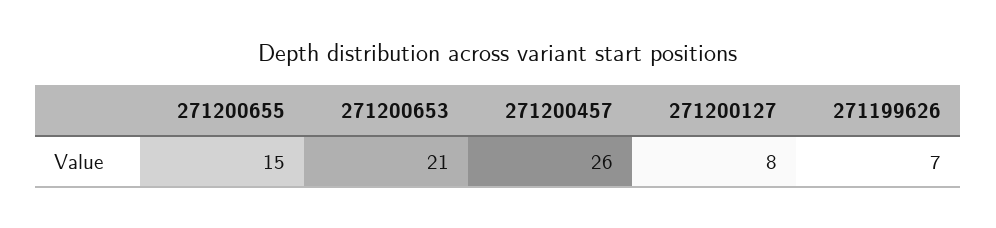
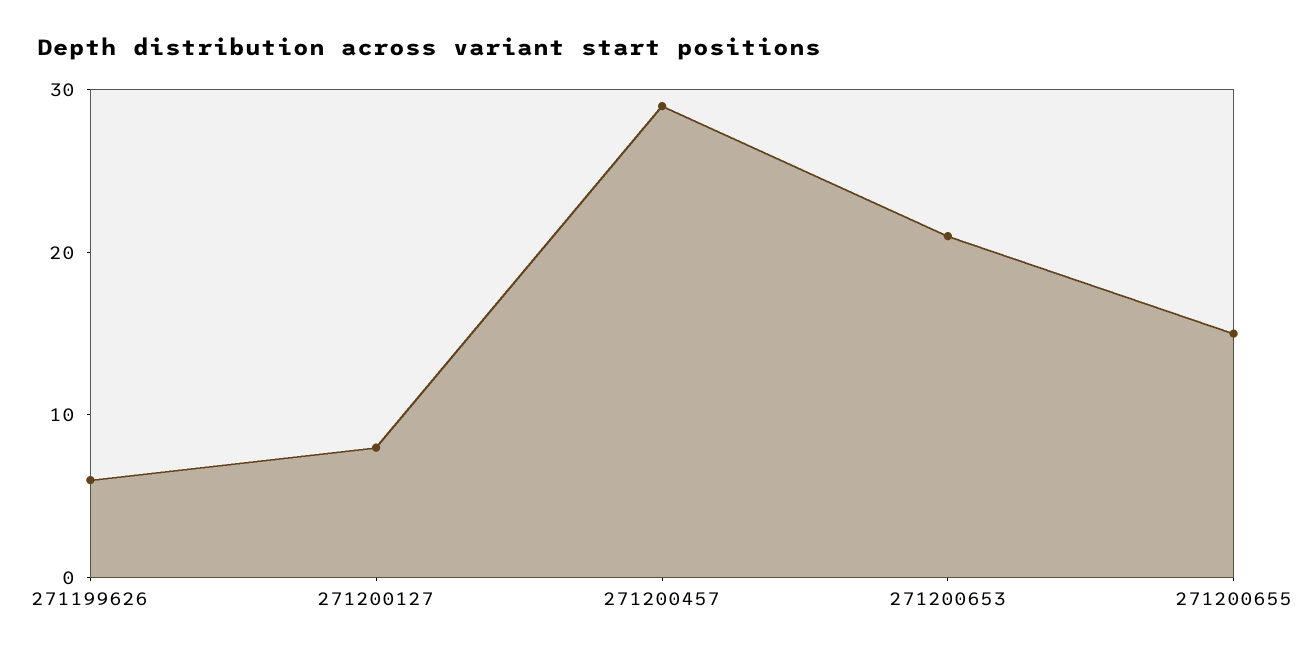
271200457: 26 -> 29
271199626: 7 -> 6

